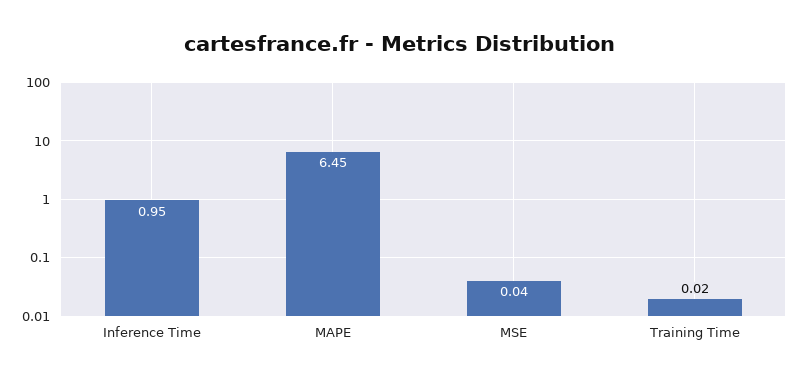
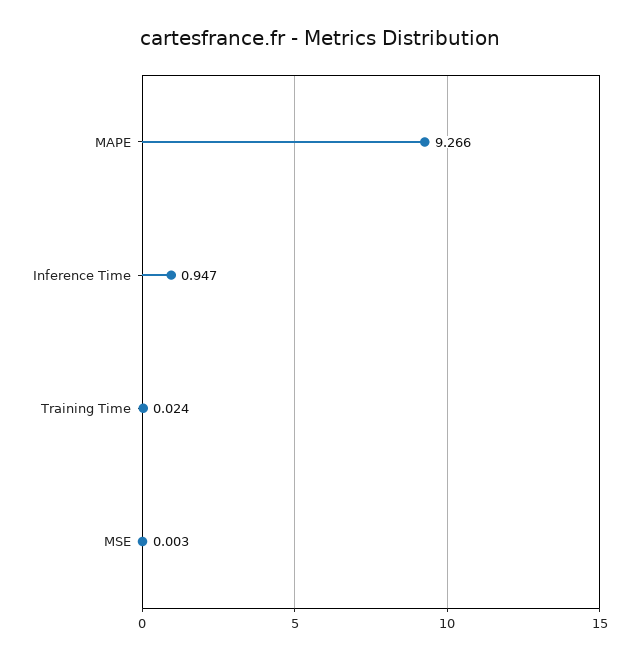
MAPE: 6.45 -> 9.266
MSE: 0.04 -> 0.003

